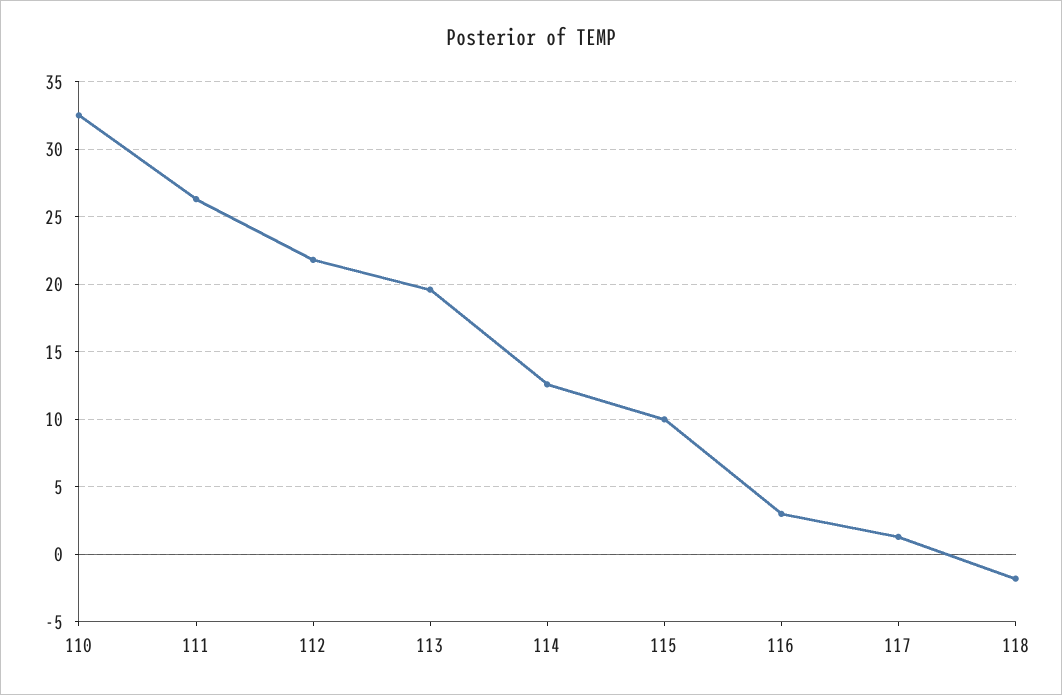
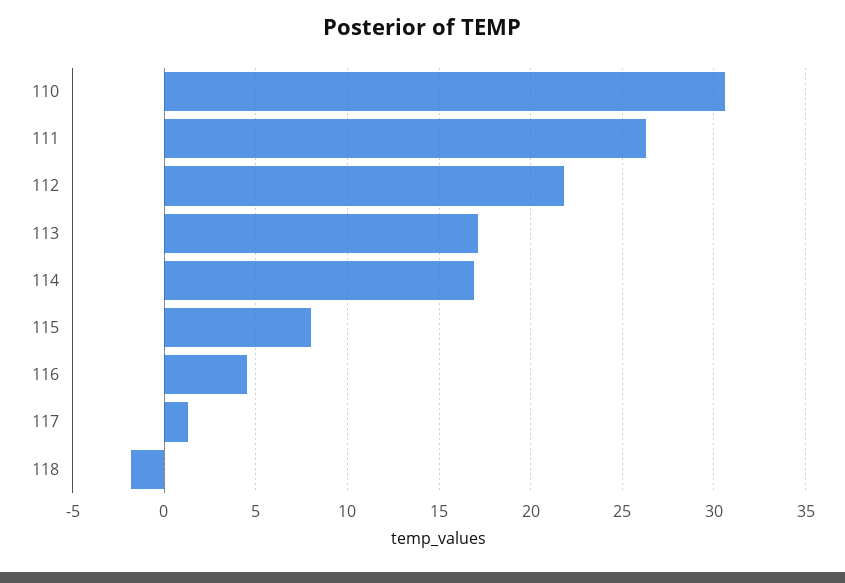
110: 32.5 -> 30.5
113: 19.5 -> 17
114: 12.5 -> 17
115: 10 -> 8
116: 3 -> 4.5

